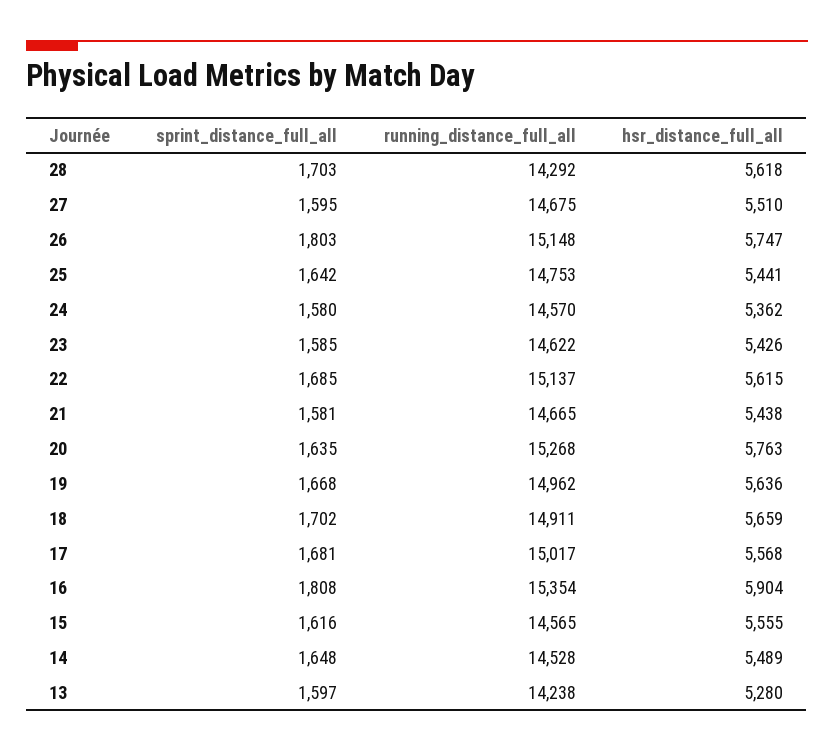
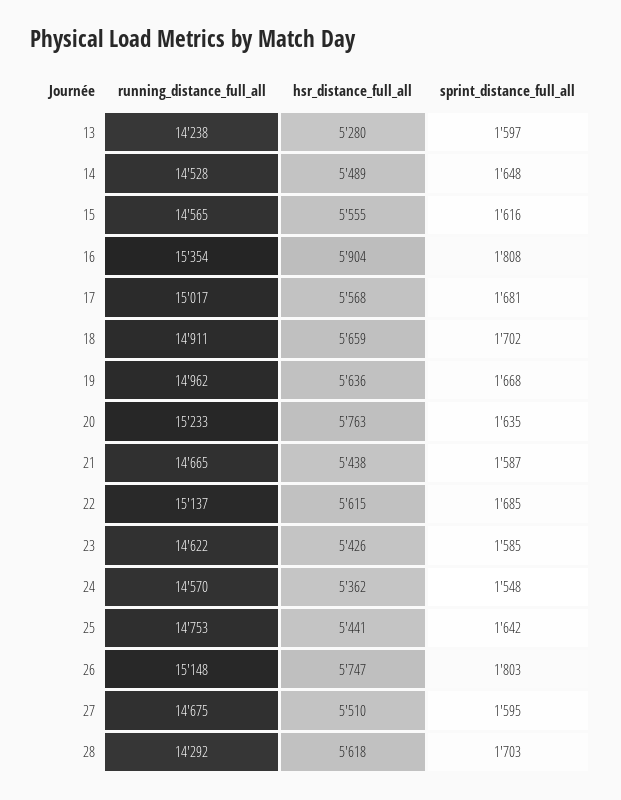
sprint_distance_full_all, 24: 1580 -> 1548
sprint_distance_full_all, 21: 1581 -> 1587
running_distance_full_all, 20: 15268 -> 15233

